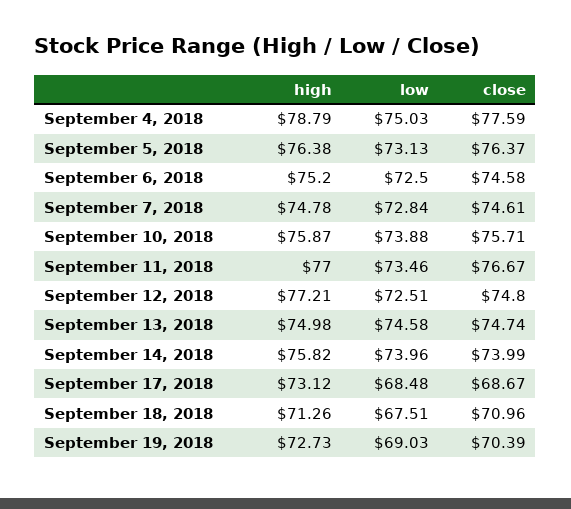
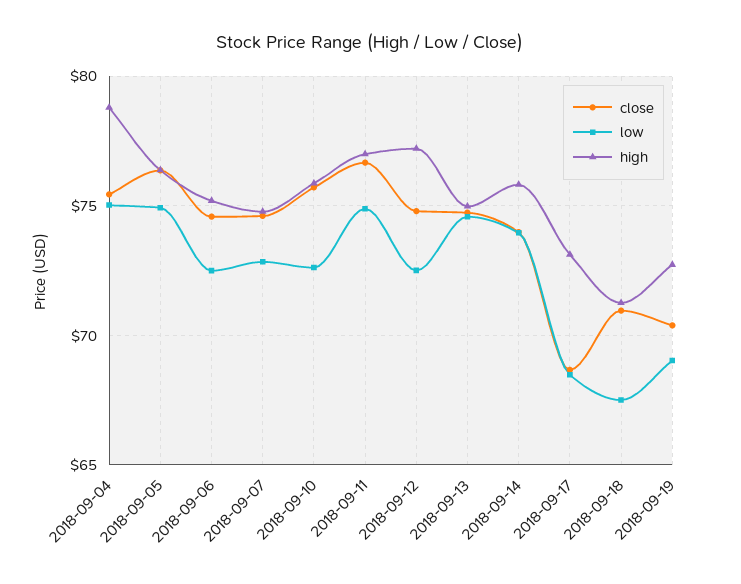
close, September 4, 2018: 77.59 -> 75.5
low, September 5, 2018: 73.13 -> 75
low, September 10, 2018: 73.88 -> 72.5
low, September 11, 2018: 73.46 -> 75

